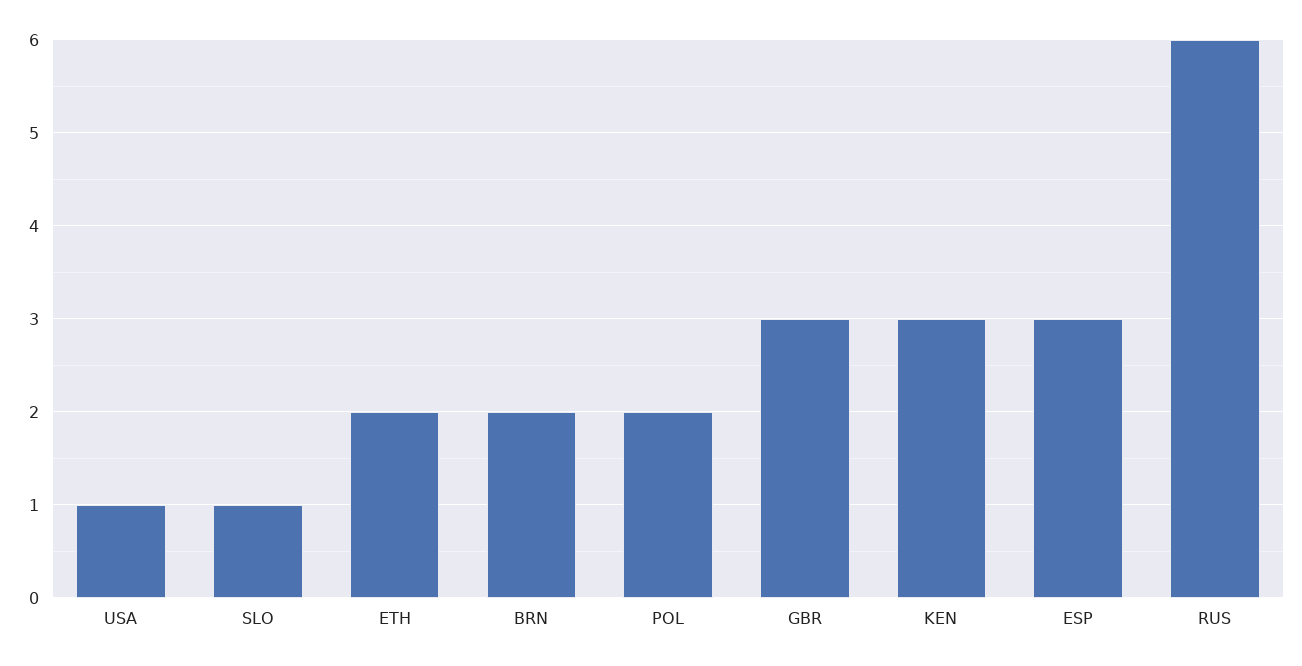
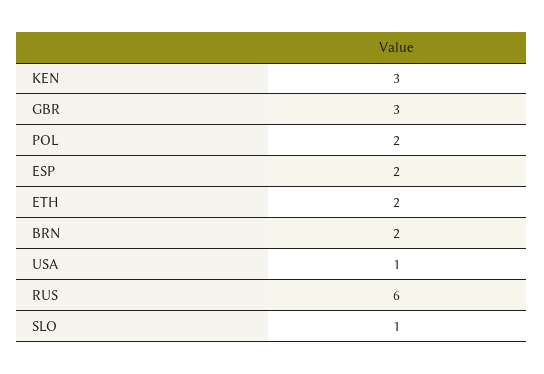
ESP: 3 -> 2

